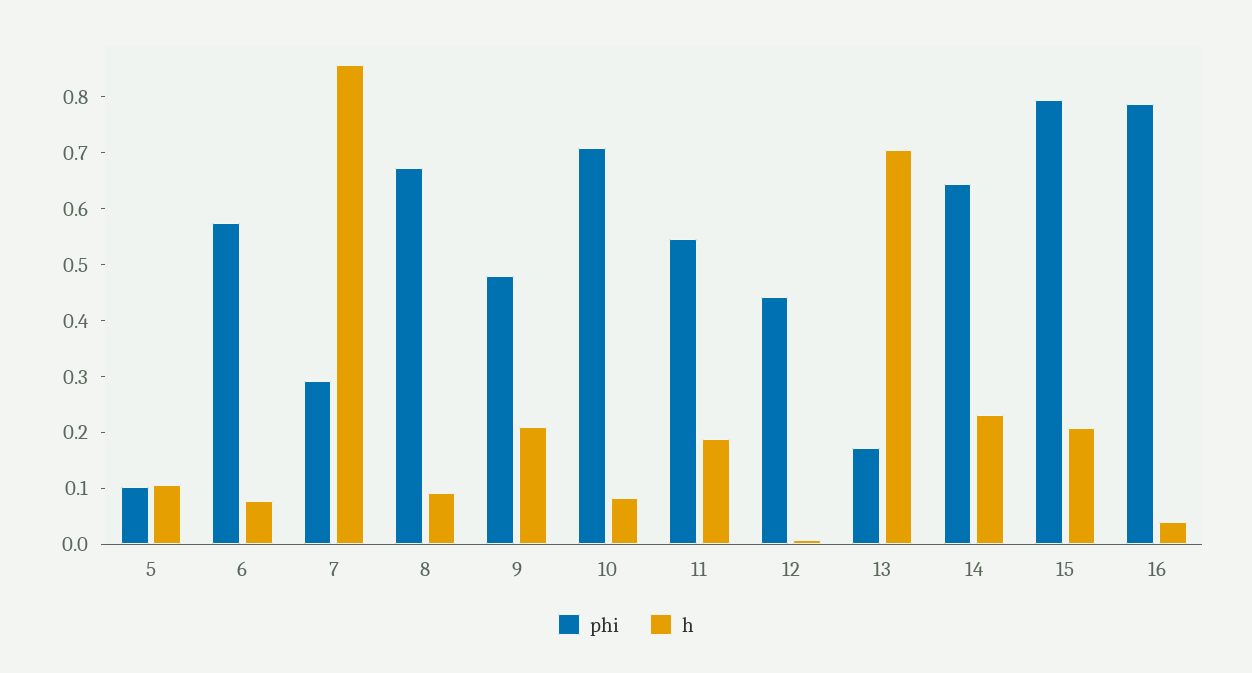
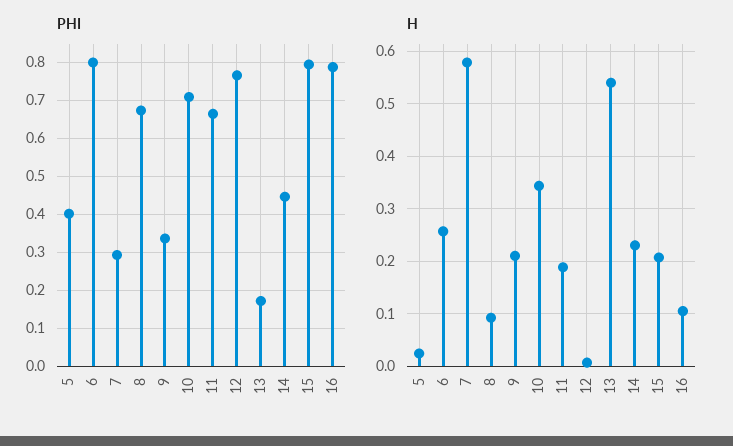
phi, 5: 0.1 -> 0.4
h, 5: 0.1 -> 0.02
phi, 6: 0.58 -> 0.8
h, 6: 0.08 -> 0.26
h, 7: 0.86 -> 0.58
phi, 9: 0.48 -> 0.34
h, 10: 0.08 -> 0.34
phi, 11: 0.54 -> 0.66
phi, 12: 0.44 -> 0.76
h, 13: 0.7 -> 0.54
phi, 14: 0.64 -> 0.44
h, 16: 0.04 -> 0.1

